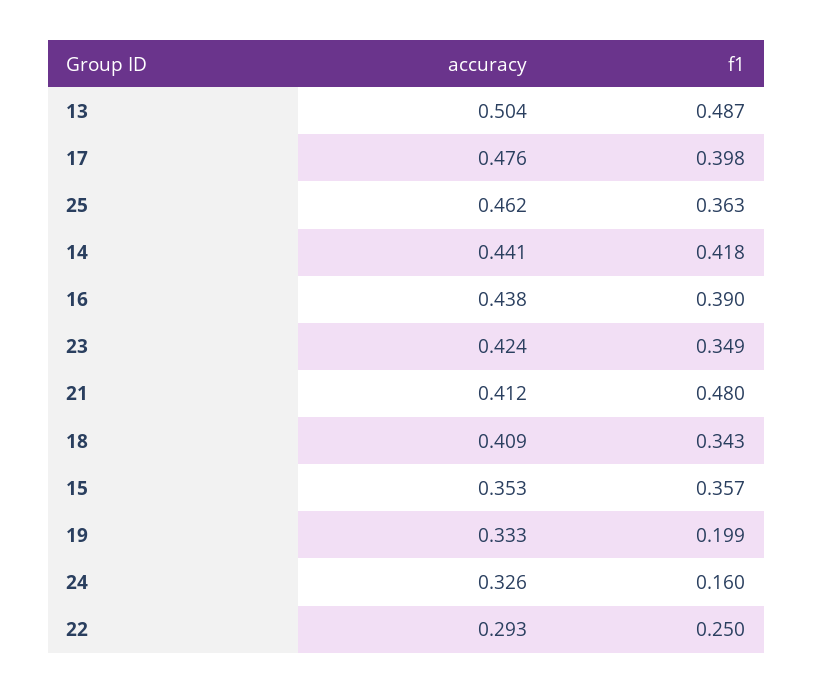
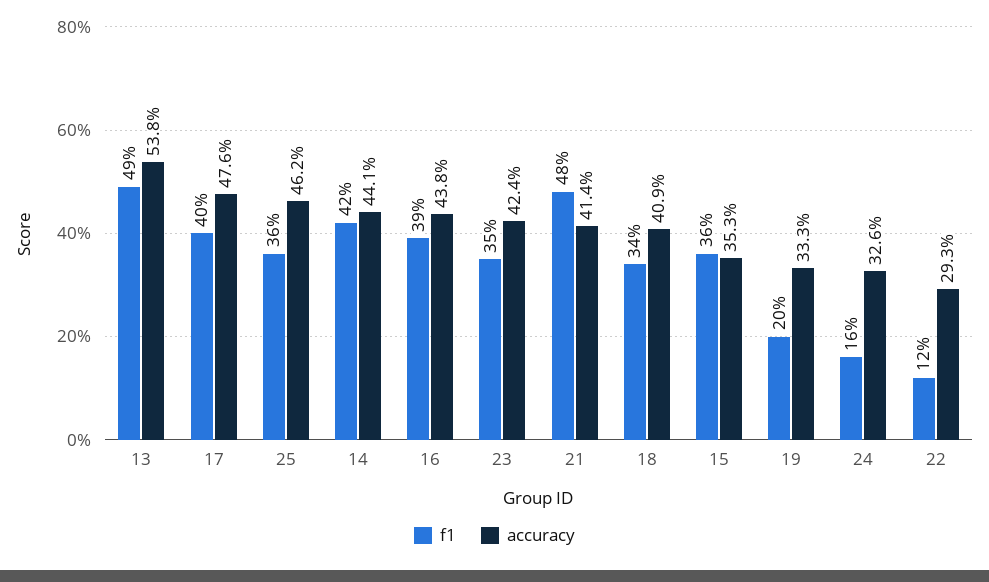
accuracy, 13: 0.504 -> 0.538
accuracy, 21: 0.412 -> 0.414
f1, 22: 0.25 -> 0.12

